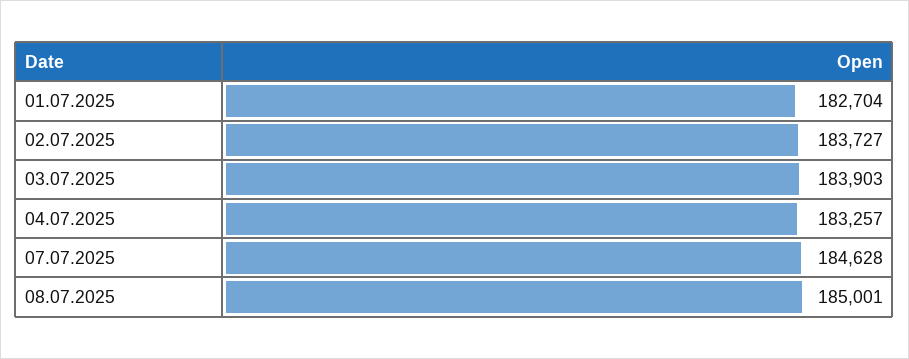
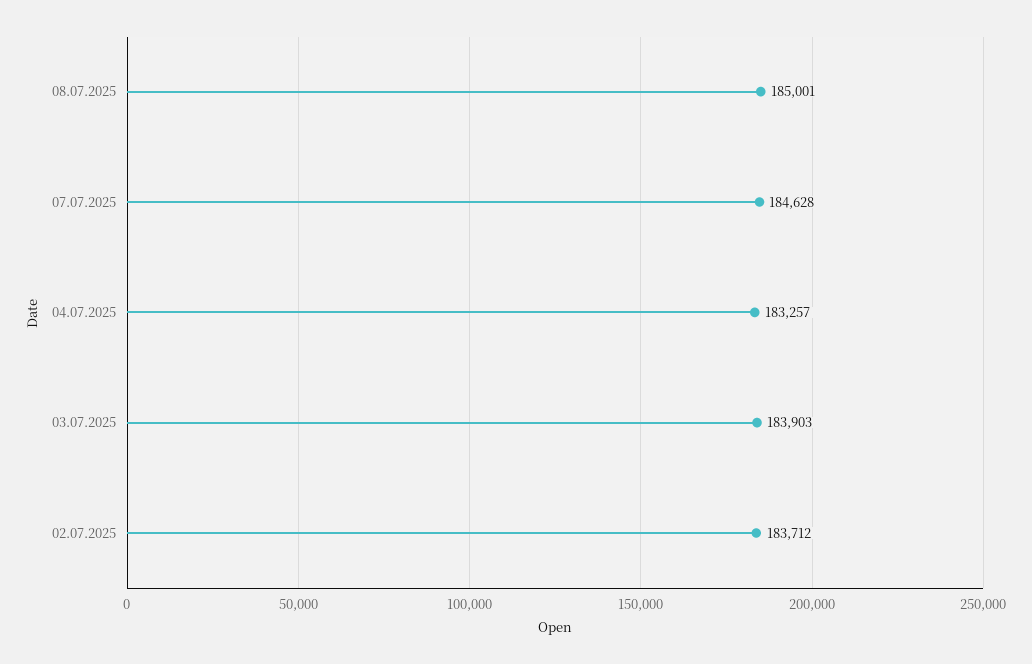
01.07.2025: 182704 -> none
02.07.2025: 183727 -> 183712

